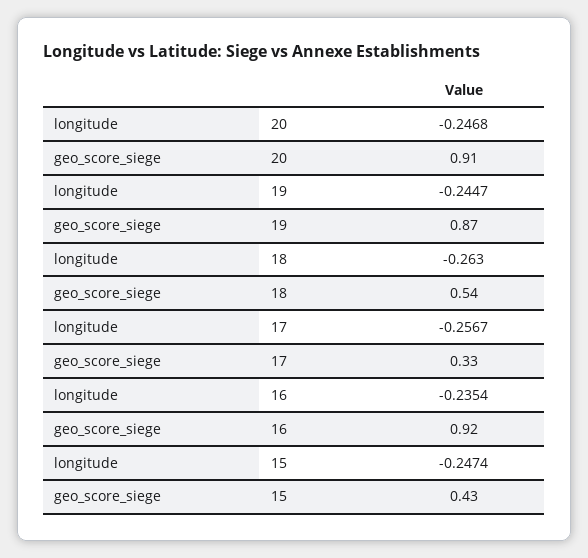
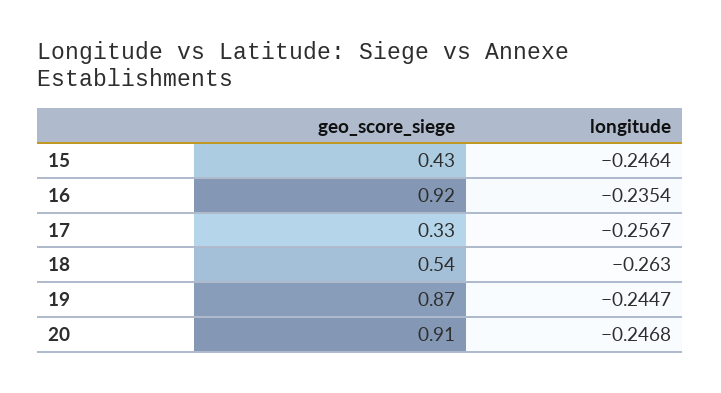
longitude, 15: -0.2474 -> -0.2464

